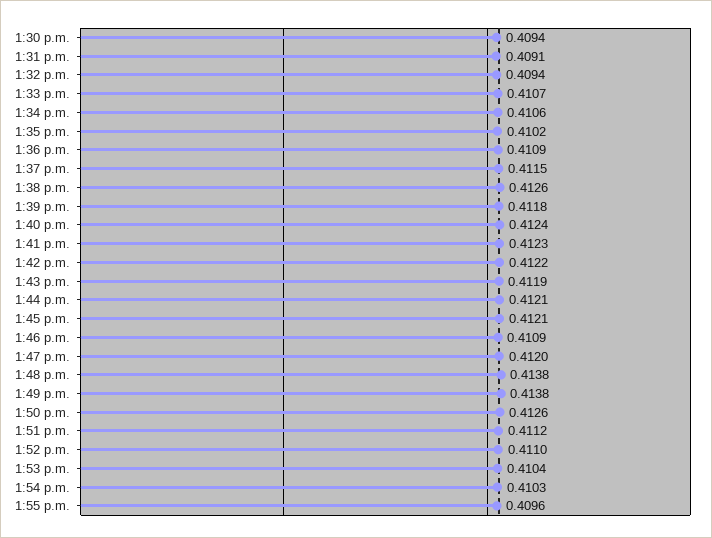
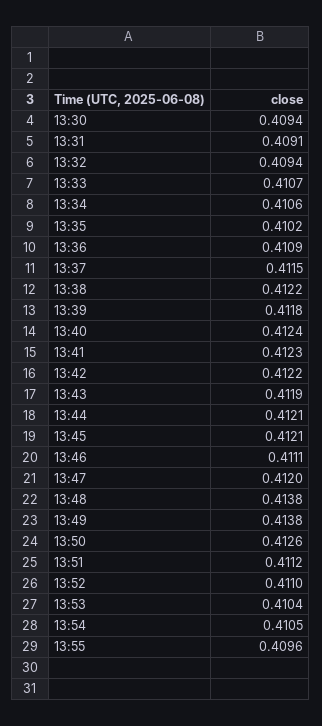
1:38 p.m.: 0.4126 -> 0.4122
1:46 p.m.: 0.4109 -> 0.4111
1:54 p.m.: 0.4103 -> 0.4105

